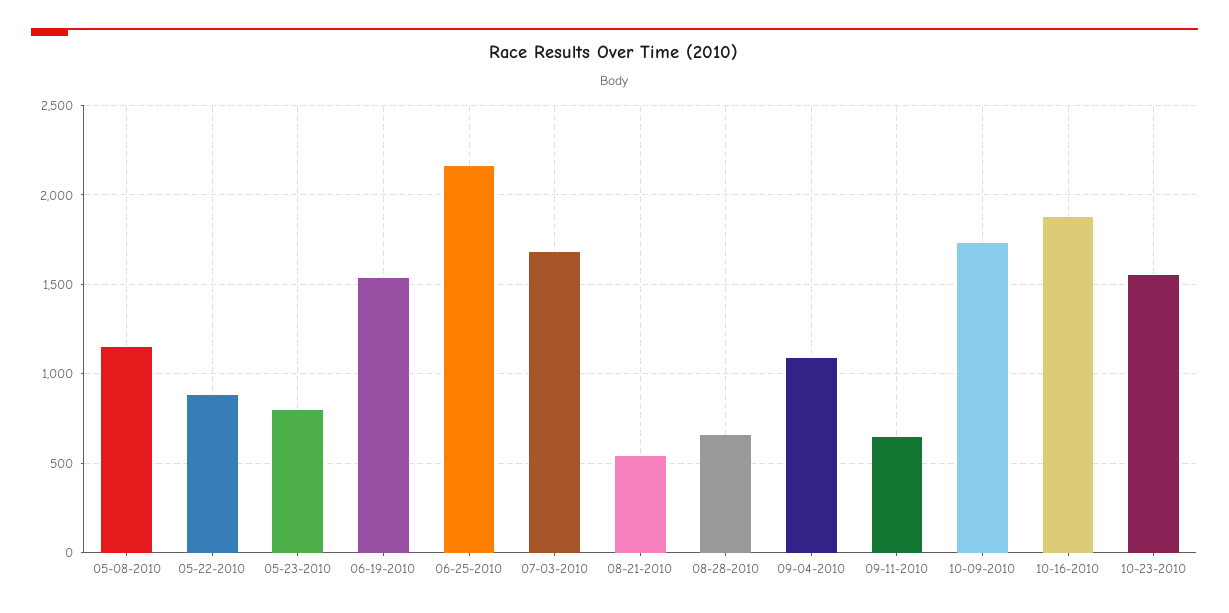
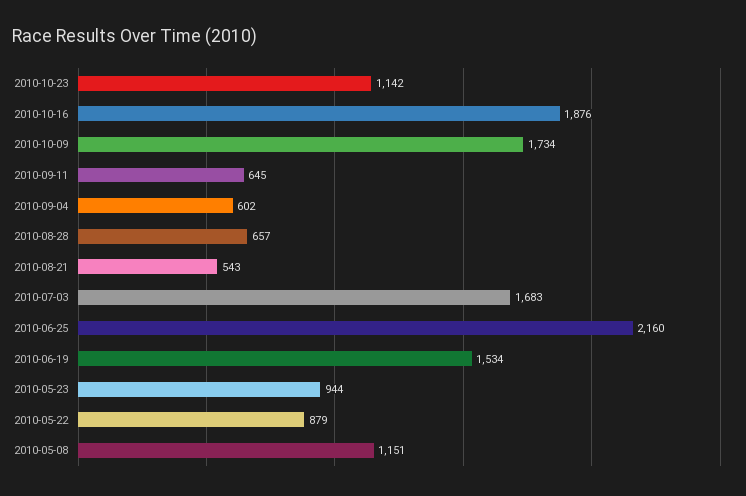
05-23-2010: 800 -> 944
09-04-2010: 1100 -> 602
10-23-2010: 1550 -> 1142

